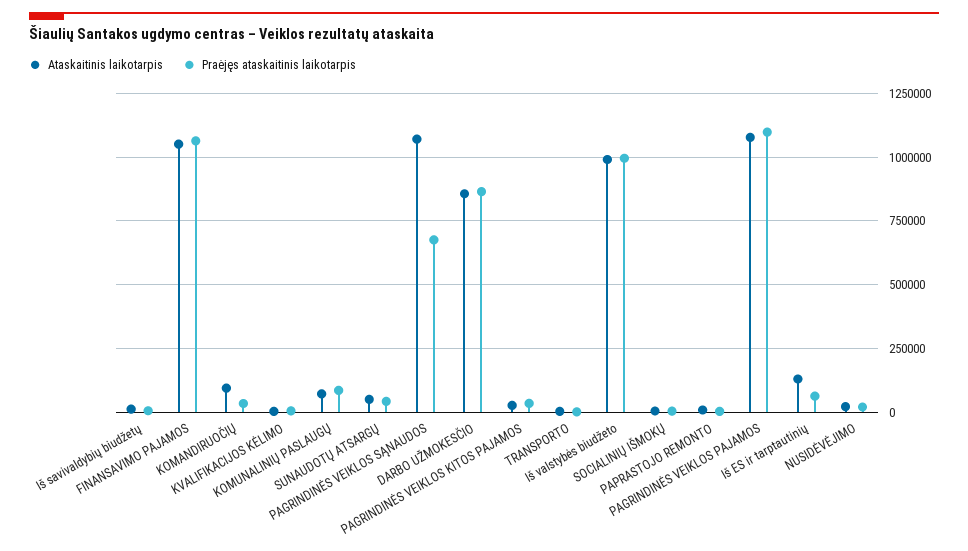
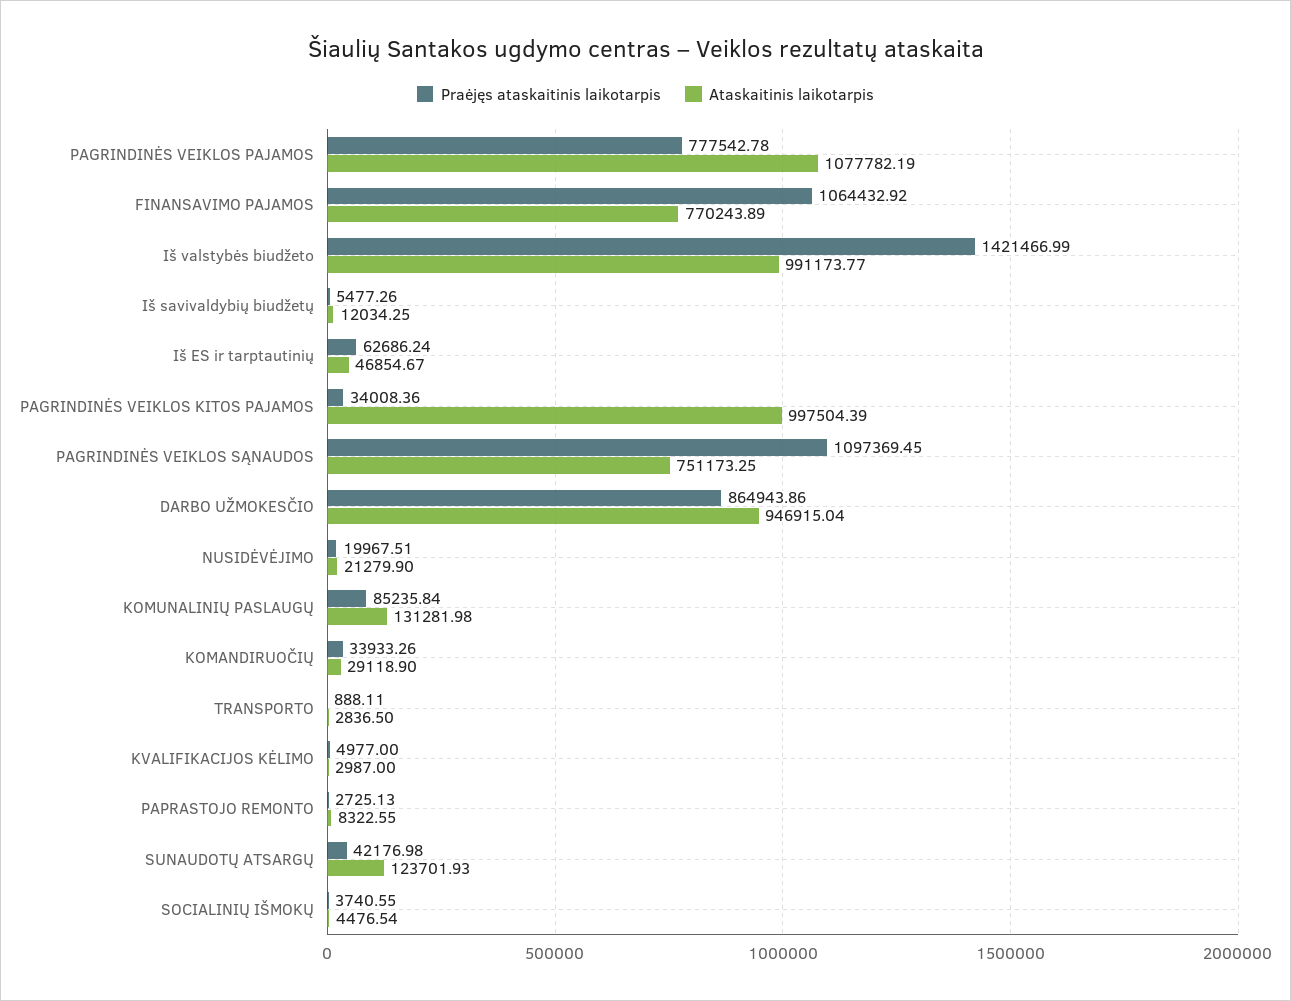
Ataskaitinis laikotarpis, FINANSAVIMO PAJAMOS: 1050000 -> 770243.89
Ataskaitinis laikotarpis, KOMANDIRUOČIŲ: 100000 -> 29118.9
Ataskaitinis laikotarpis, KOMUNALINIŲ PASLAUGŲ: 75000 -> 131281.98
Ataskaitinis laikotarpis, SUNAUDOTŲ ATSARGŲ: 50000 -> 123701.93
Ataskaitinis laikotarpis, PAGRINDINĖS VEIKLOS SĄNAUDOS: 1075000 -> 751173.25
Praėjęs ataskaitinis laikotarpis, PAGRINDINĖS VEIKLOS SĄNAUDOS: 675000 -> 1097369.45
Ataskaitinis laikotarpis, DARBO UŽMOKESČIO: 850000 -> 946915.04
Ataskaitinis laikotarpis, PAGRINDINĖS VEIKLOS KITOS PAJAMOS: 25000 -> 997504.39
Praėjęs ataskaitinis laikotarpis, Iš valstybės biudžeto: 1000000 -> 1421466.99
Praėjęs ataskaitinis laikotarpis, PAGRINDINĖS VEIKLOS PAJAMOS: 1100000 -> 777542.78
Ataskaitinis laikotarpis, Iš ES ir tarptautinių: 125000 -> 46854.67

